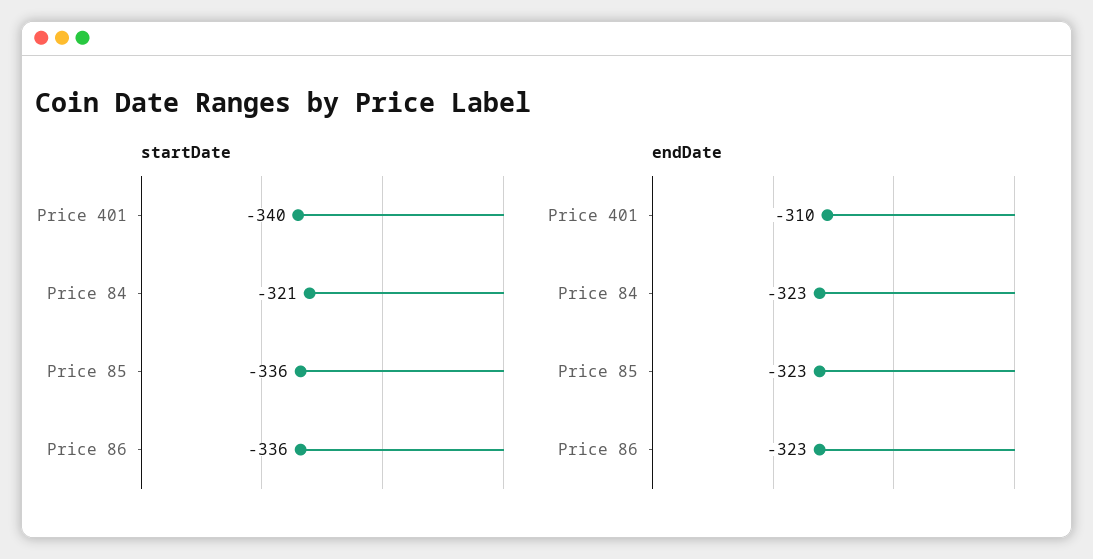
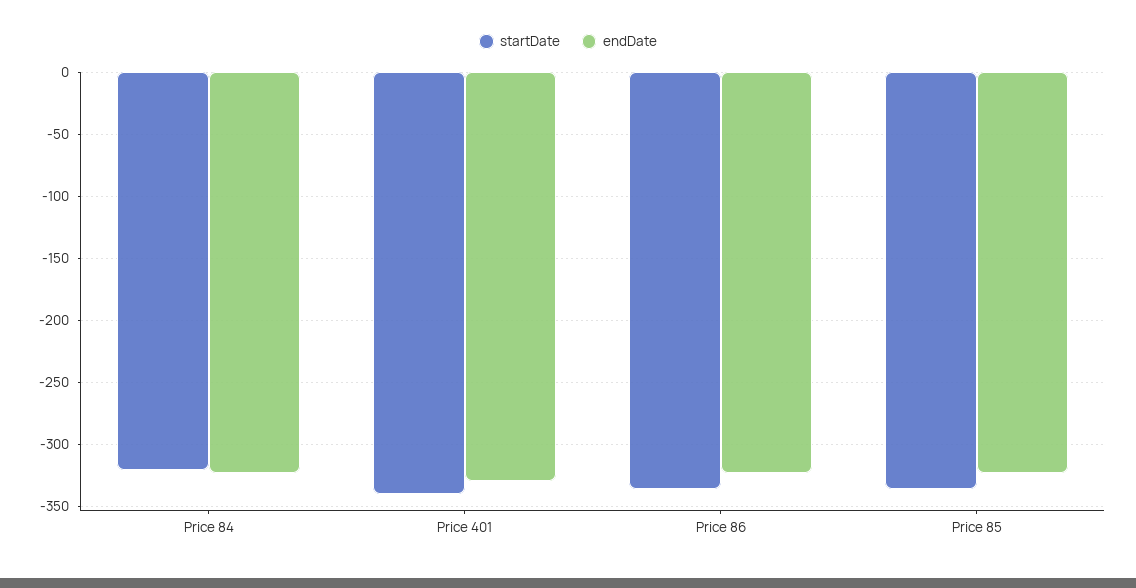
endDate, Price 401: -310 -> -330

